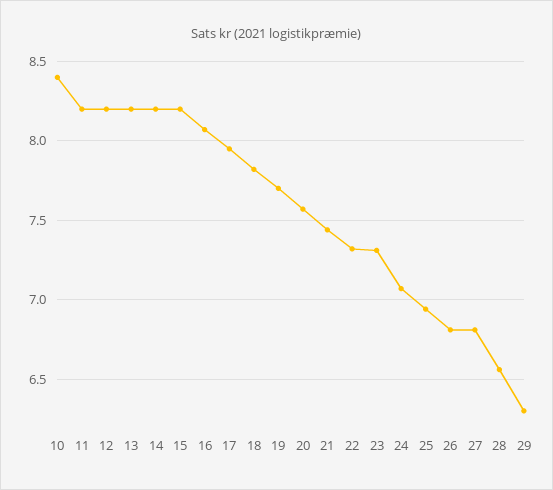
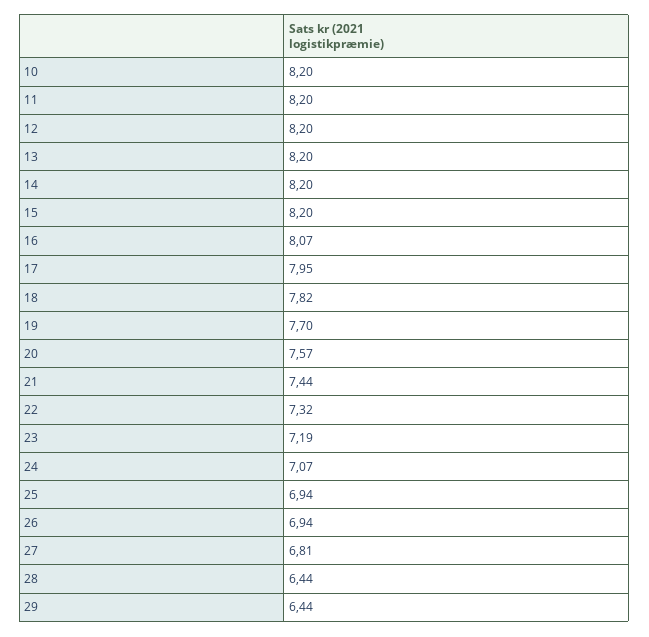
10: 8.4 -> 8.2
23: 7.3 -> 7.19
26: 6.8 -> 6.94
28: 6.55 -> 6.44
29: 6.3 -> 6.44

